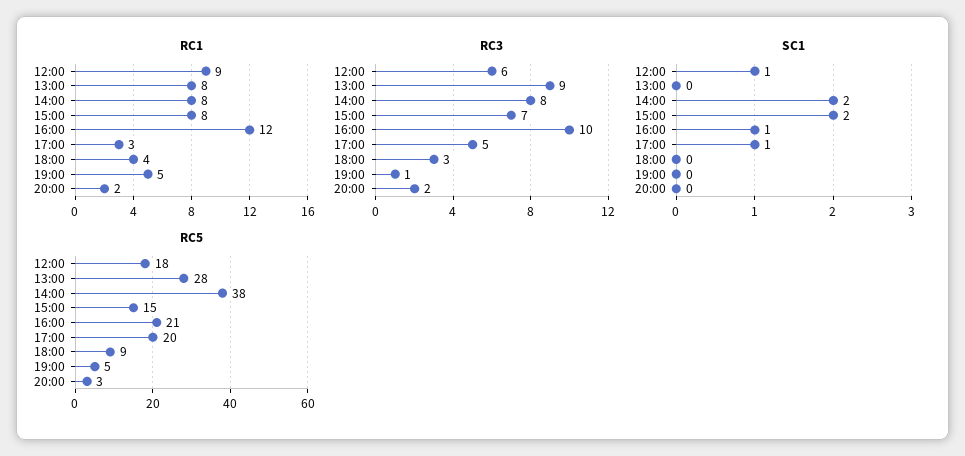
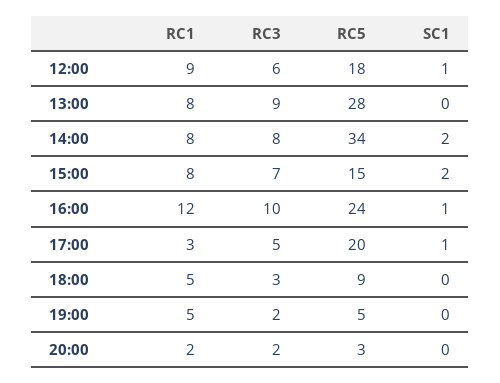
RC1, 18:00: 4 -> 5
RC3, 19:00: 1 -> 2
RC5, 14:00: 38 -> 34
RC5, 16:00: 21 -> 24

